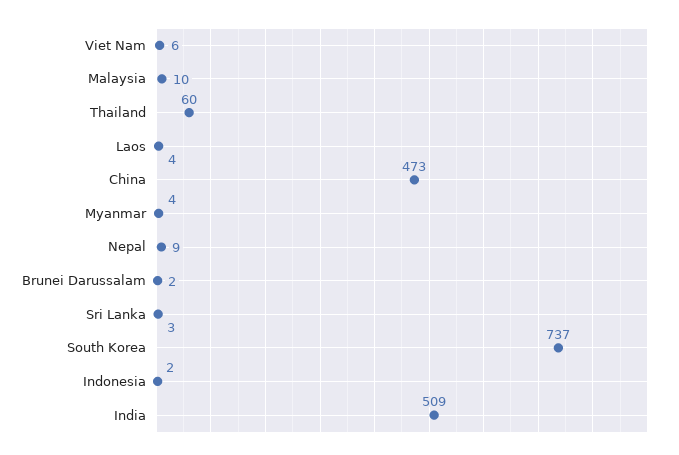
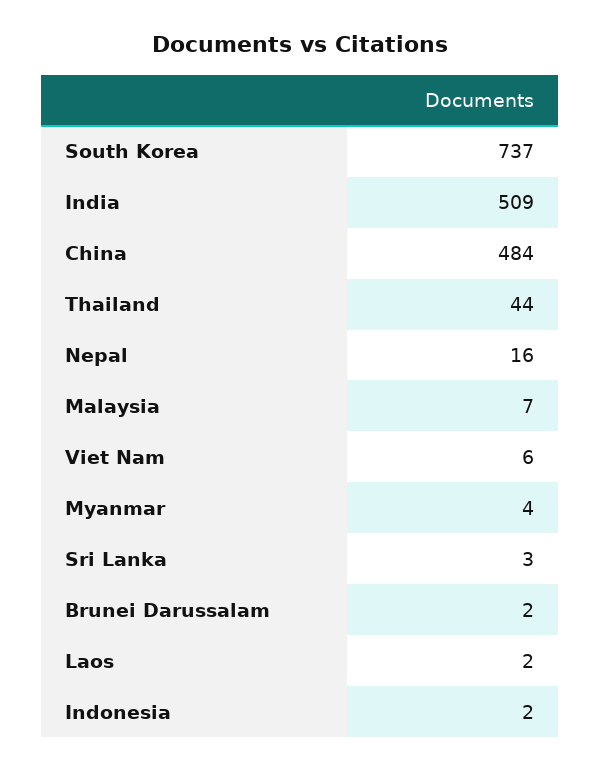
Malaysia: 10 -> 7
Thailand: 60 -> 44
Laos: 4 -> 2
China: 473 -> 484
Nepal: 9 -> 16

